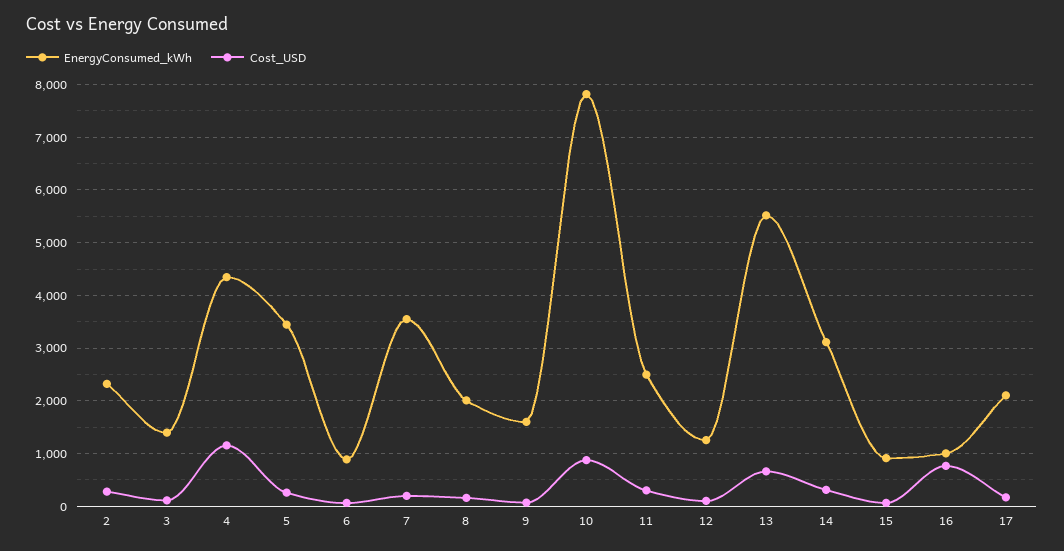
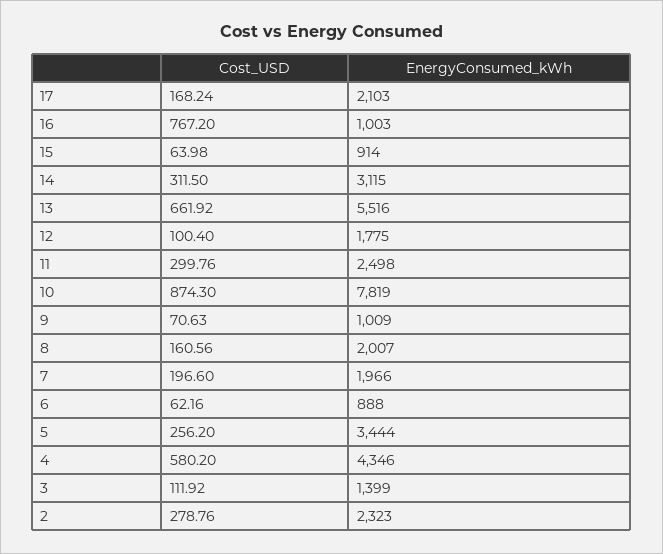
Cost_USD, 4: 1200 -> 580.2
EnergyConsumed_kWh, 7: 3600 -> 1966
EnergyConsumed_kWh, 9: 1600 -> 1009
EnergyConsumed_kWh, 12: 1200 -> 1775

